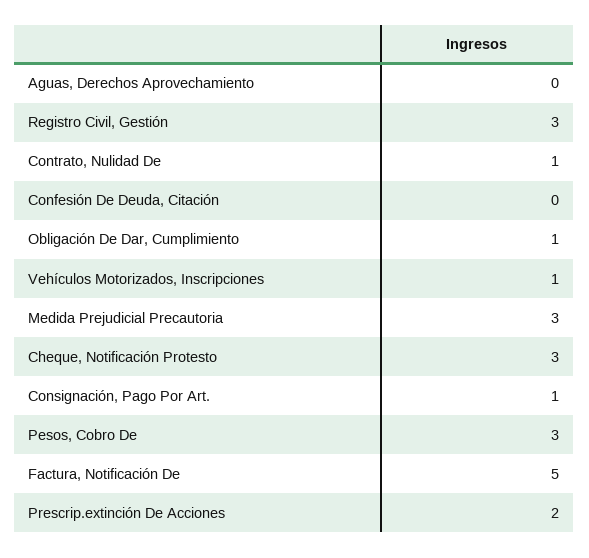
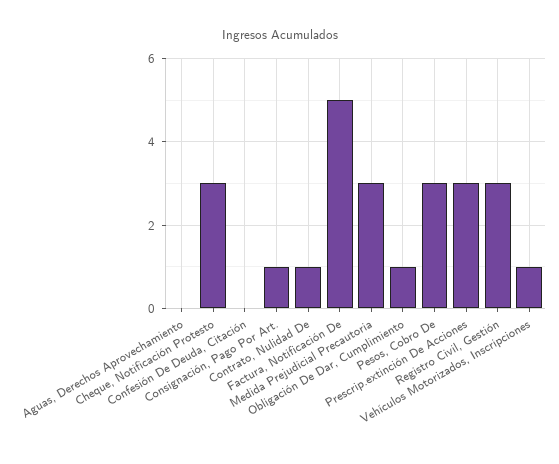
Prescrip.extinción De Acciones: 2 -> 3

